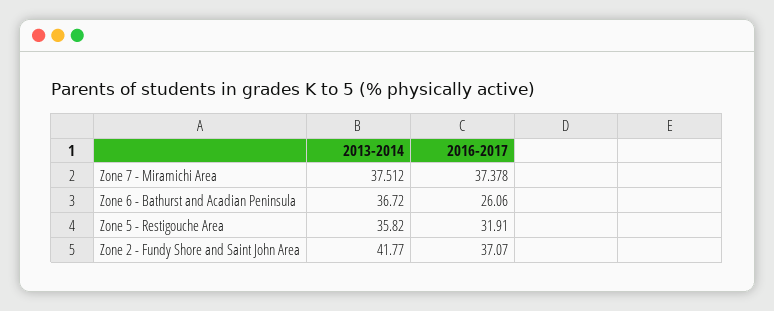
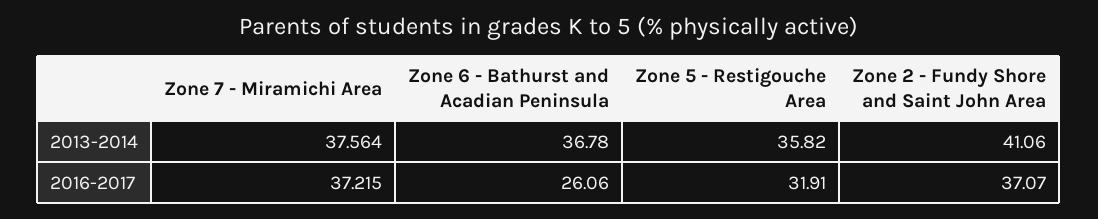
2013-2014, Zone 7 - Miramichi Area: 37.512 -> 37.564
2016-2017, Zone 7 - Miramichi Area: 37.378 -> 37.215
2013-2014, Zone 6 - Bathurst and Acadian Peninsula: 36.72 -> 36.78
2013-2014, Zone 2 - Fundy Shore and Saint John Area: 41.77 -> 41.06

